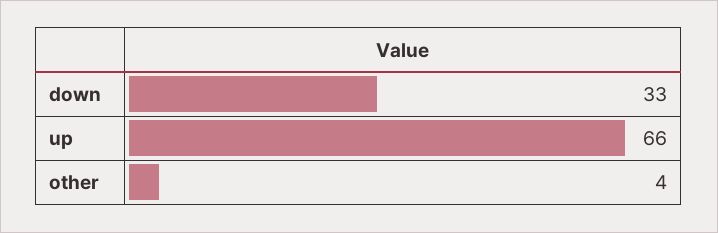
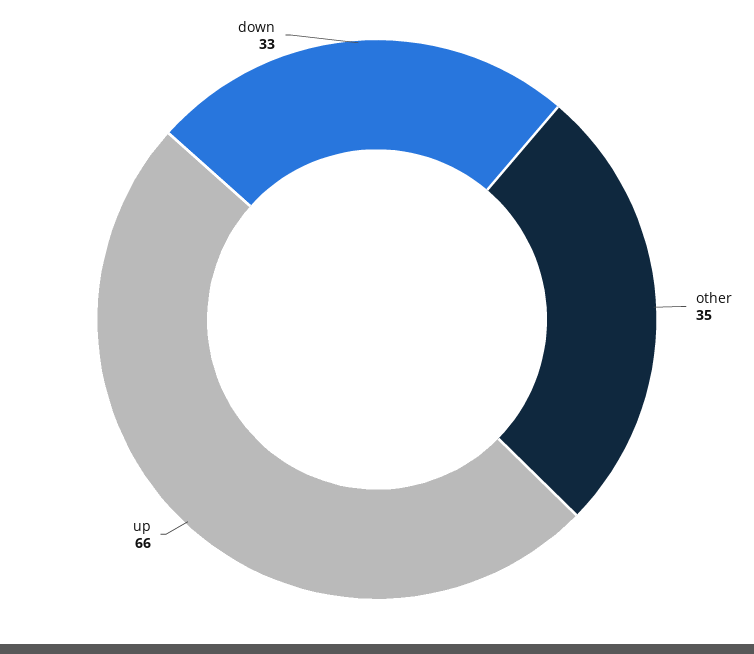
other: 4 -> 35

